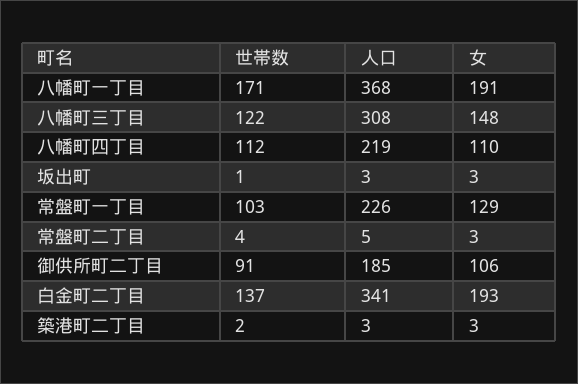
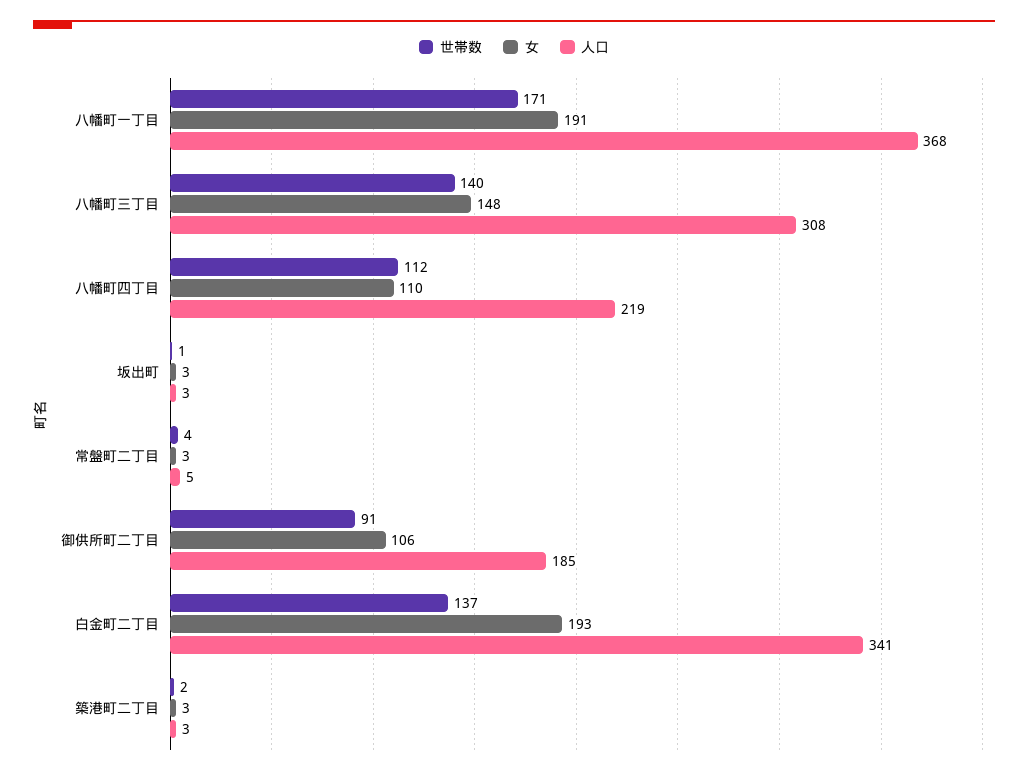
世帯数, 八幡町三丁目: 122 -> 140
世帯数, 常盤町一丁目: 103 -> none
人口, 常盤町一丁目: 226 -> none
女, 常盤町一丁目: 129 -> none

